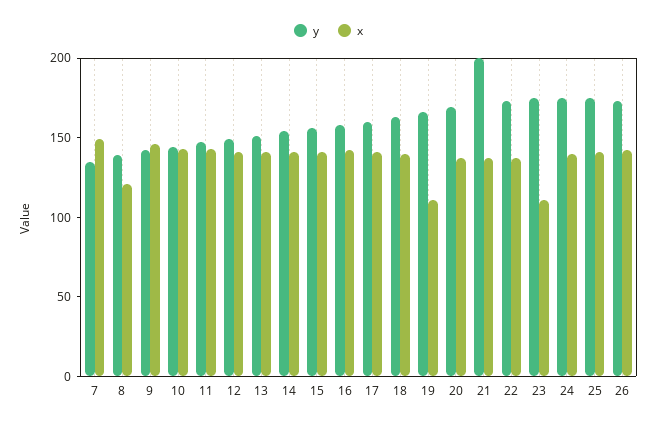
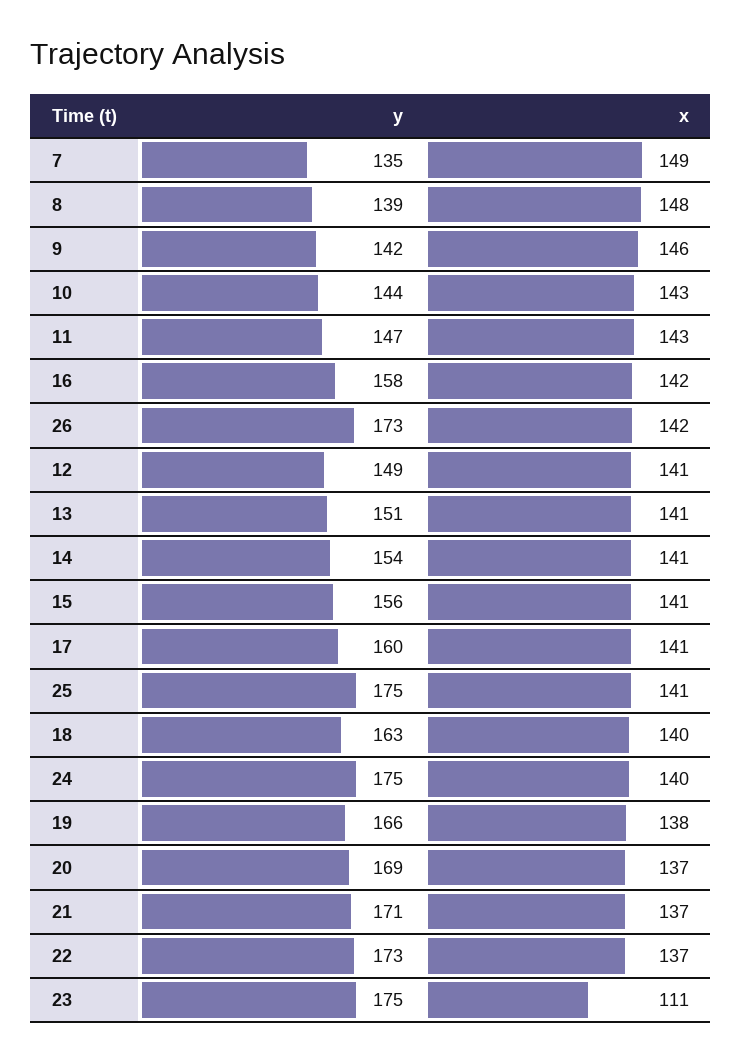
x, 8: 120 -> 148
x, 19: 110 -> 138
y, 21: 200 -> 171

